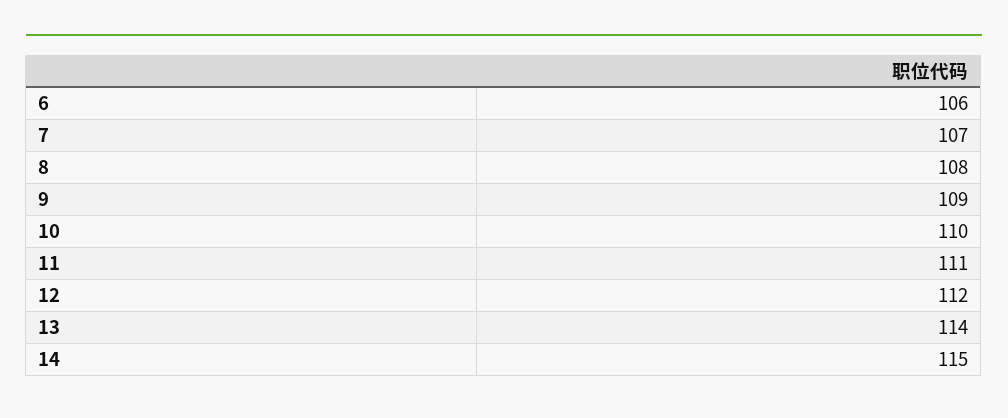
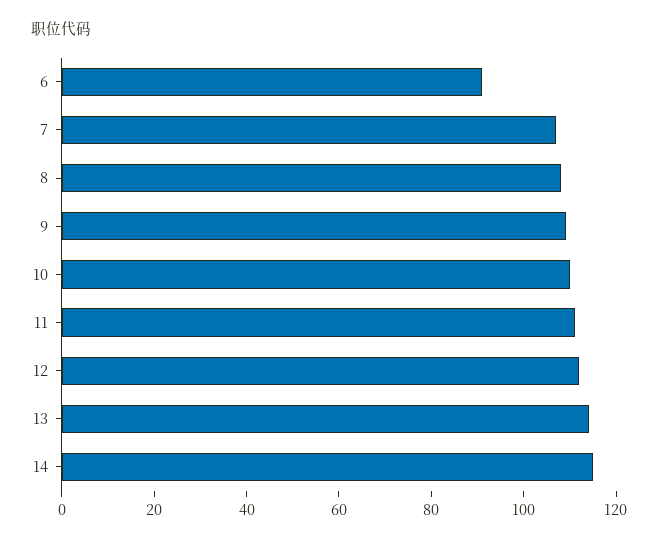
6: 106 -> 90

